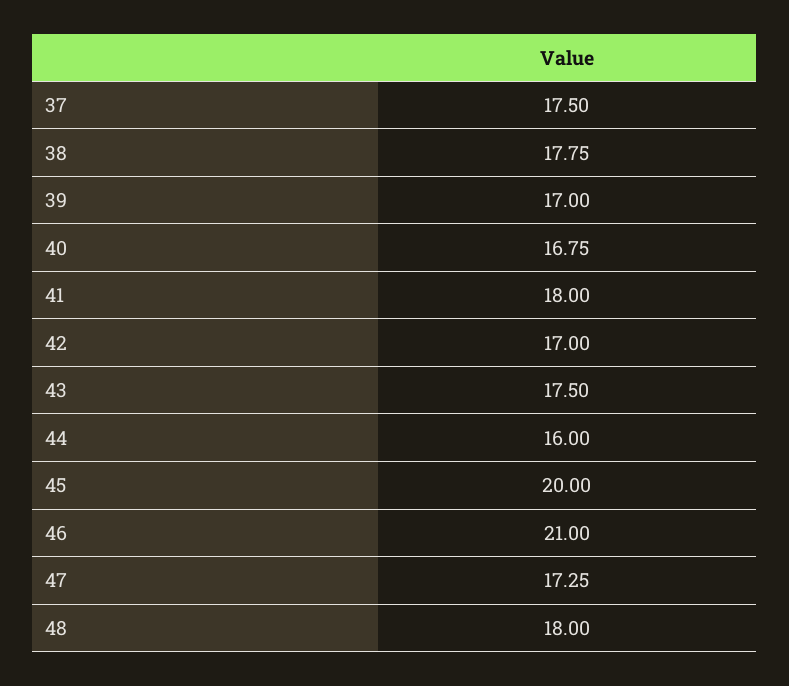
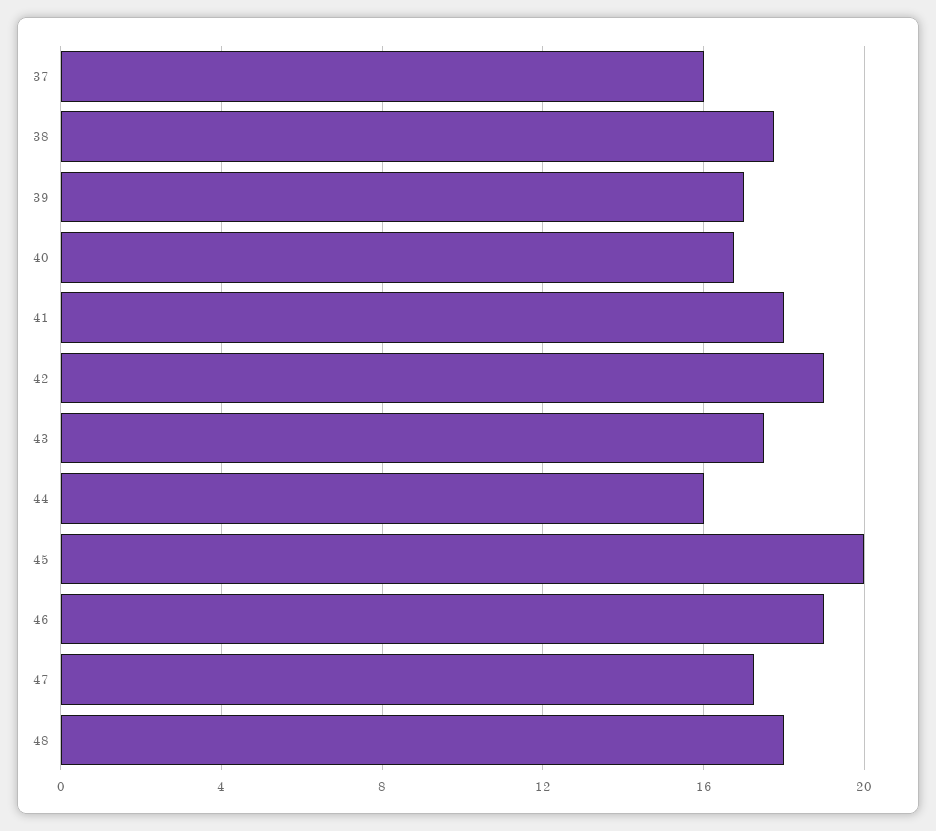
37: 17.5 -> 16
42: 17 -> 19
46: 21 -> 19

